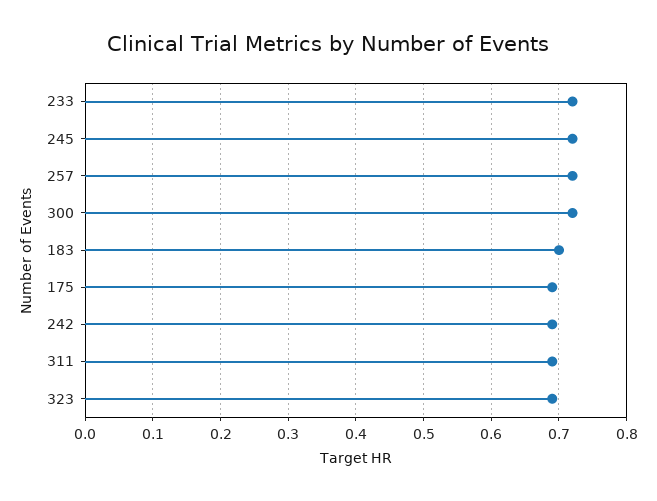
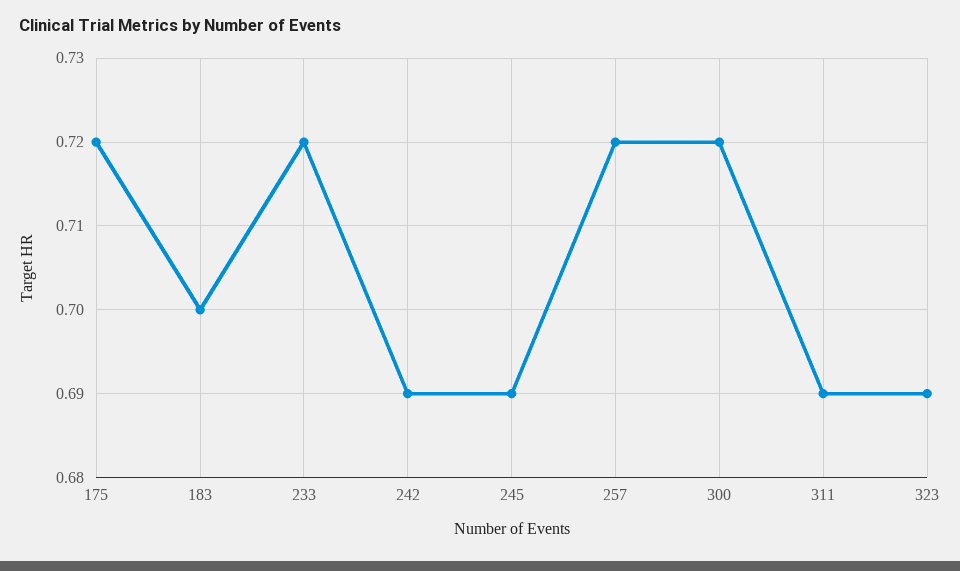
245: 0.72 -> 0.69
175: 0.69 -> 0.72

